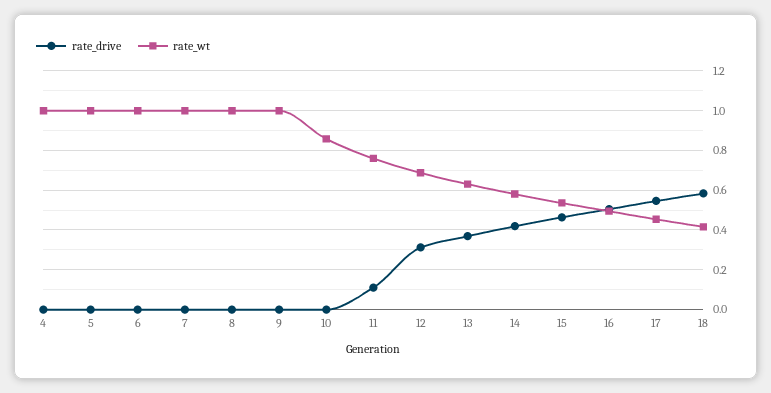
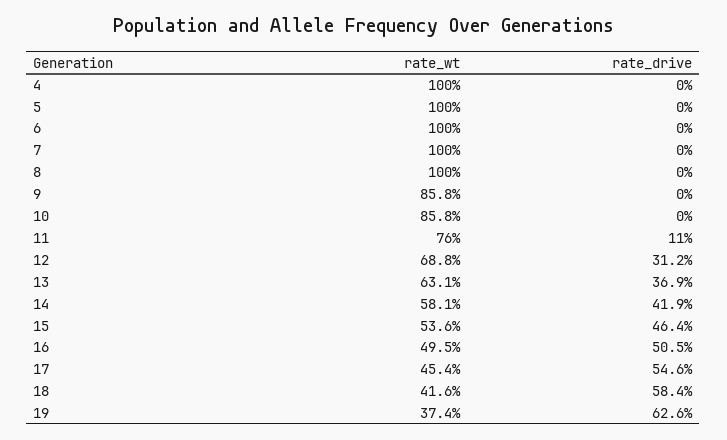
rate_wt, 9: 1 -> 0.858
rate_wt, 19: none -> 0.374
rate_drive, 19: none -> 0.626

